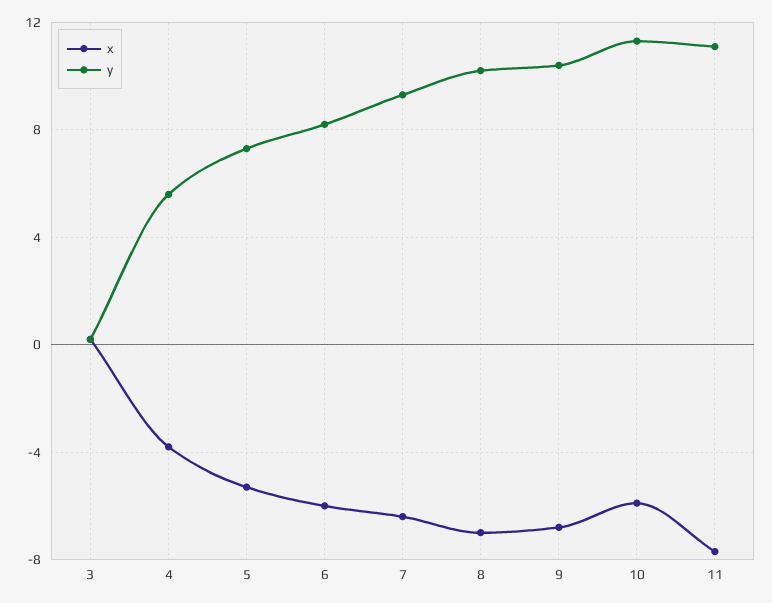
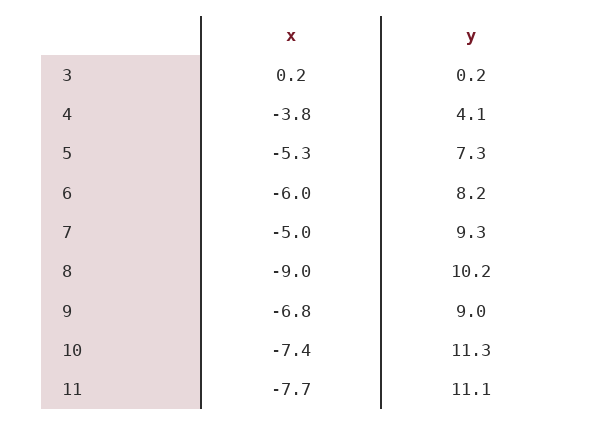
y, 4: 5.5 -> 4.1
x, 7: -6.5 -> -5
x, 8: -7 -> -9
y, 9: 10.5 -> 9
x, 10: -6 -> -7.4

